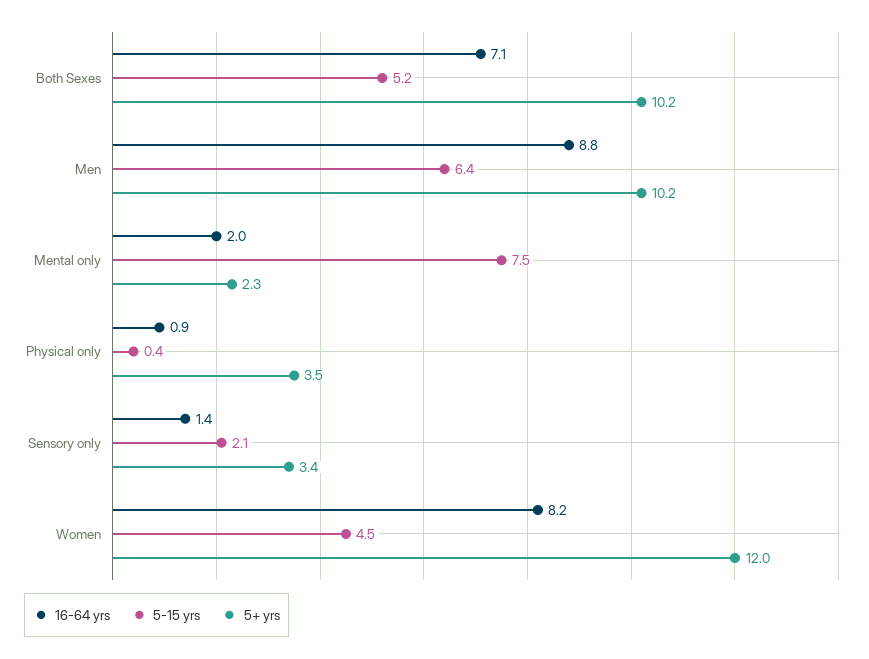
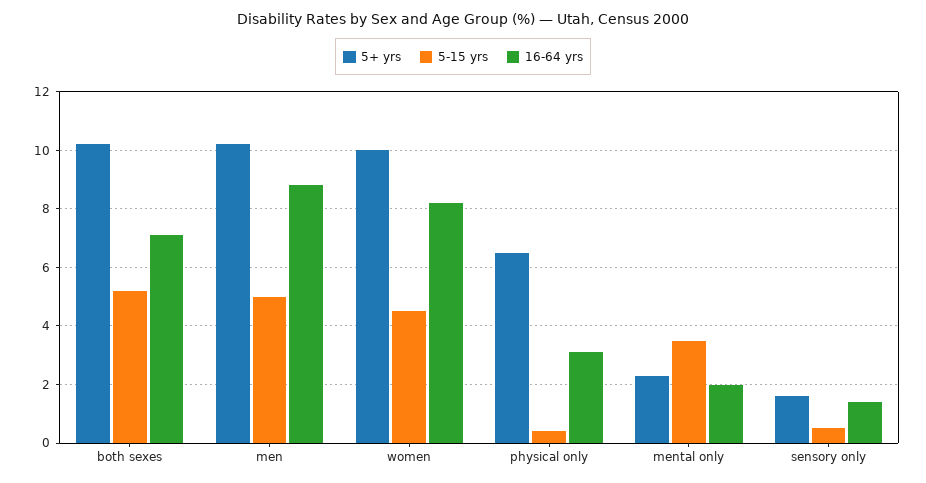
5-15 yrs, Men: 6.4 -> 5
5-15 yrs, Mental only: 7.5 -> 3.5
16-64 yrs, Physical only: 0.9 -> 3
5+ yrs, Physical only: 3.5 -> 6.5
5-15 yrs, Sensory only: 2.1 -> 0.5
5+ yrs, Sensory only: 3.4 -> 1.5
5+ yrs, Women: 12 -> 10

